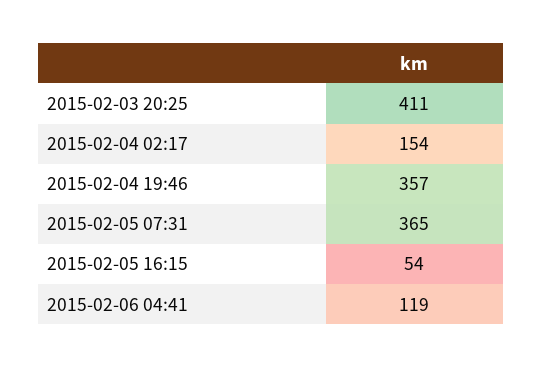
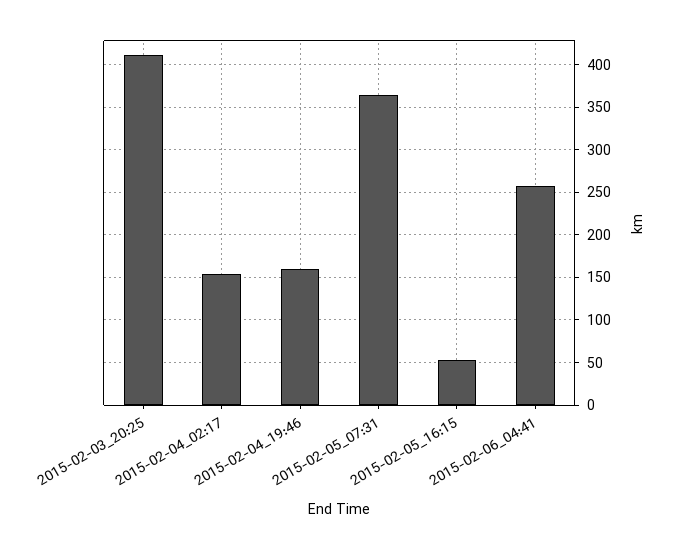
2015-02-04 19:46: 357 -> 160
2015-02-06 04:41: 119 -> 260

